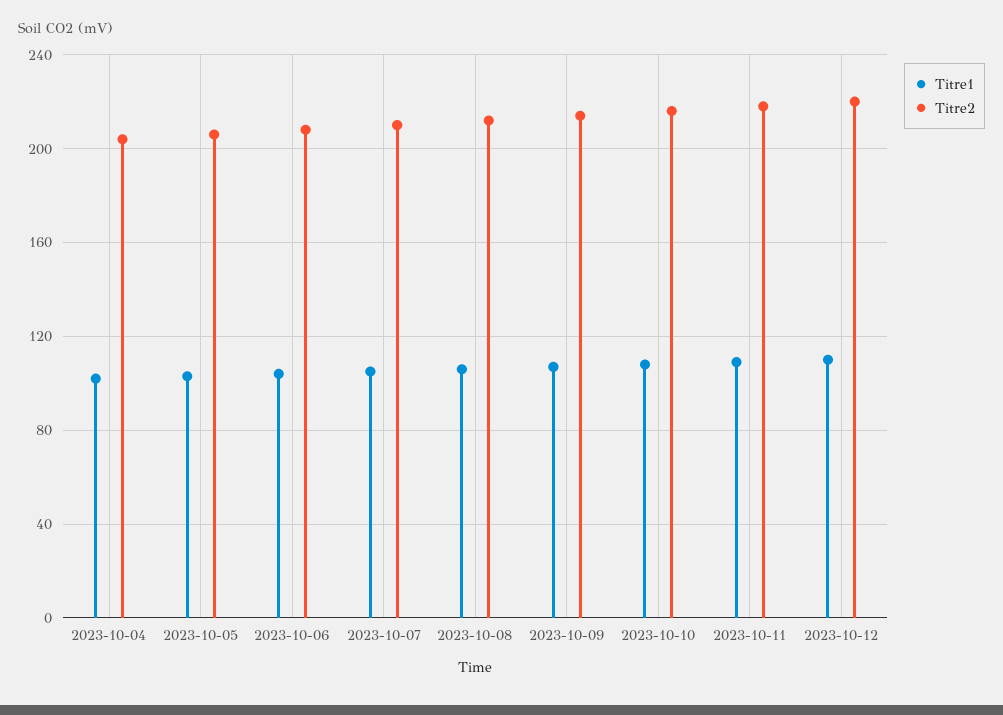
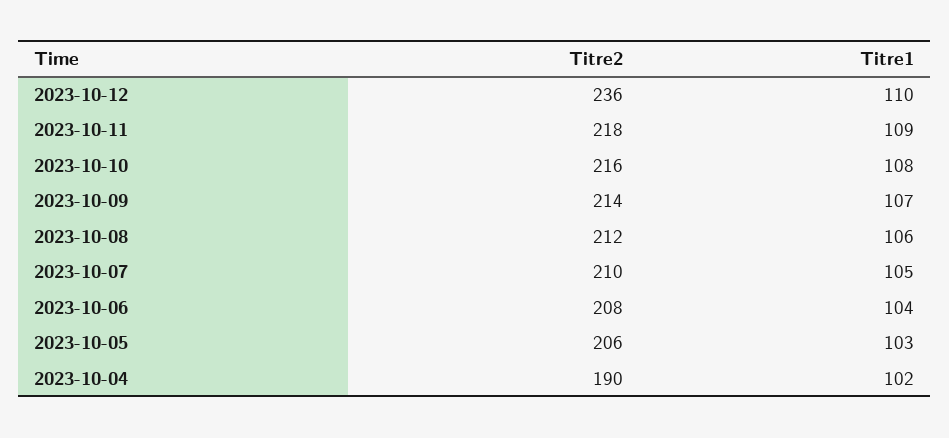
Titre2, 2023-10-04: 205 -> 190
Titre2, 2023-10-12: 220 -> 236

